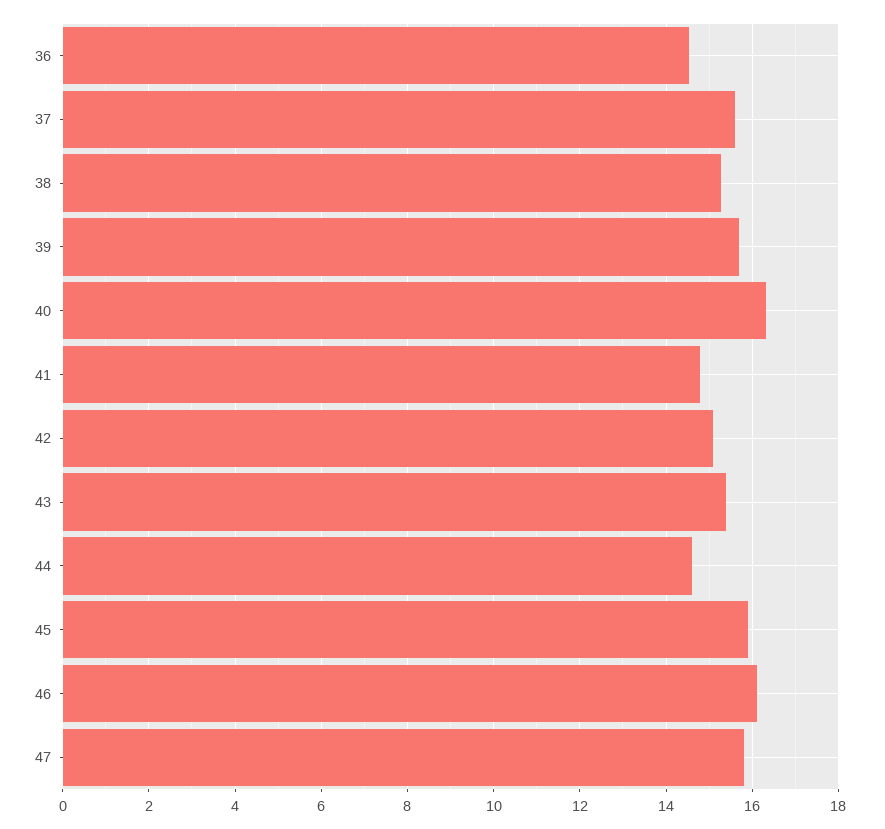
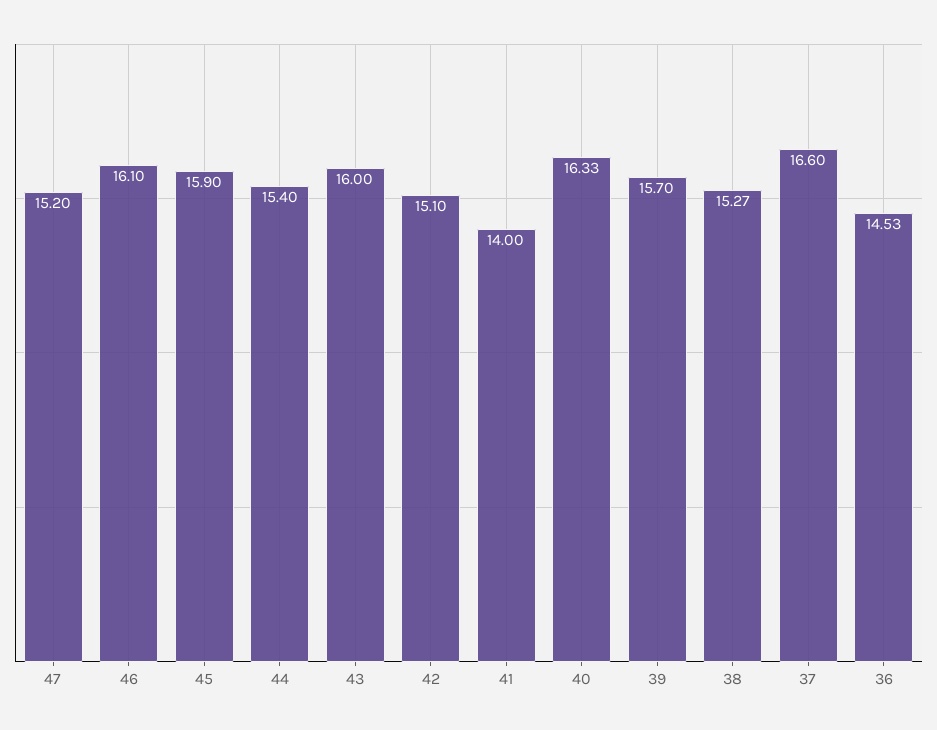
37: 15.6 -> 16.6
41: 14.8 -> 14
43: 15.4 -> 16
44: 14.6 -> 15.4
47: 15.8 -> 15.2

